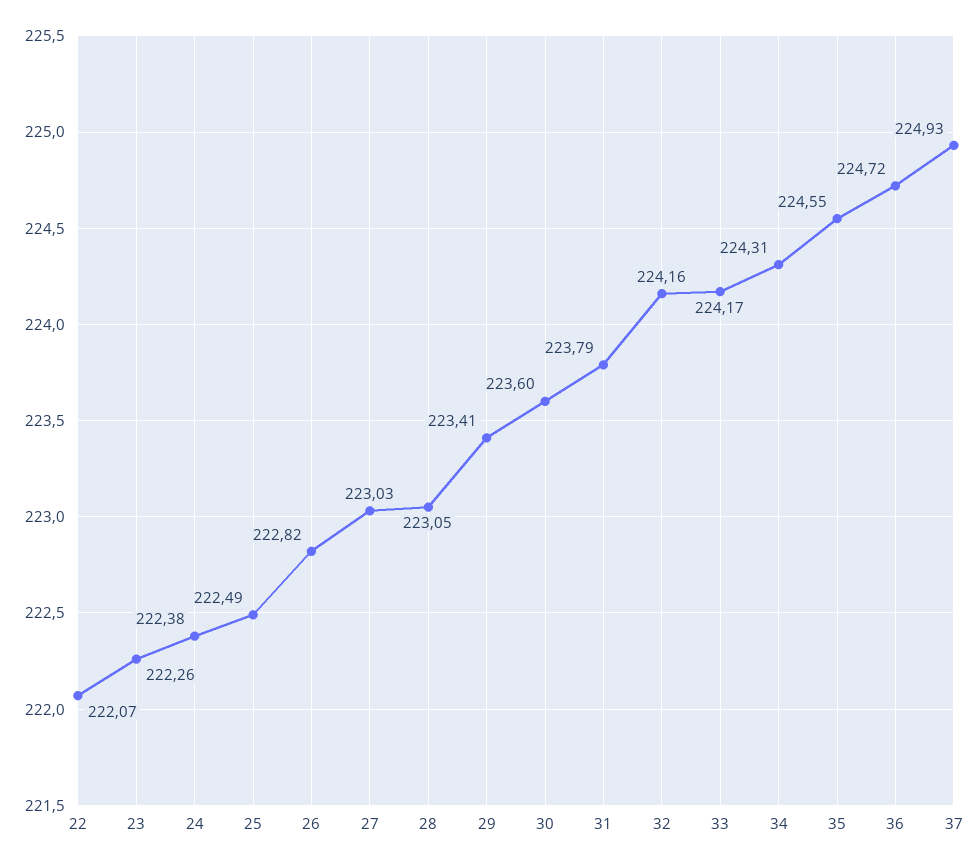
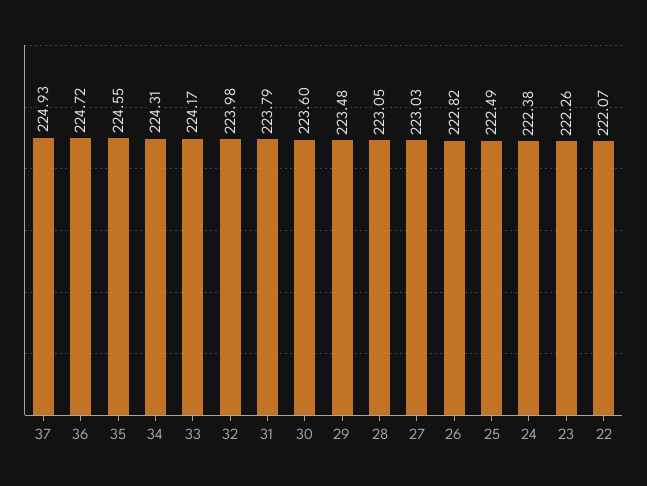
29: 223.41 -> 223.48
32: 224.16 -> 223.98

